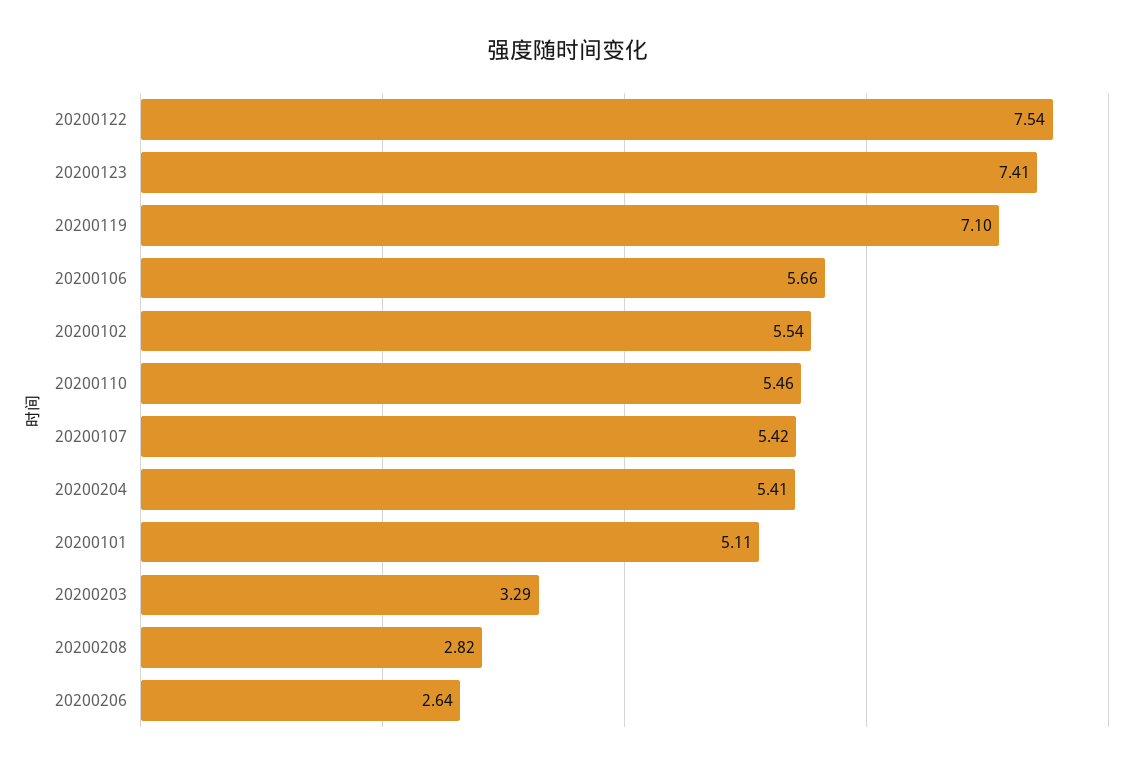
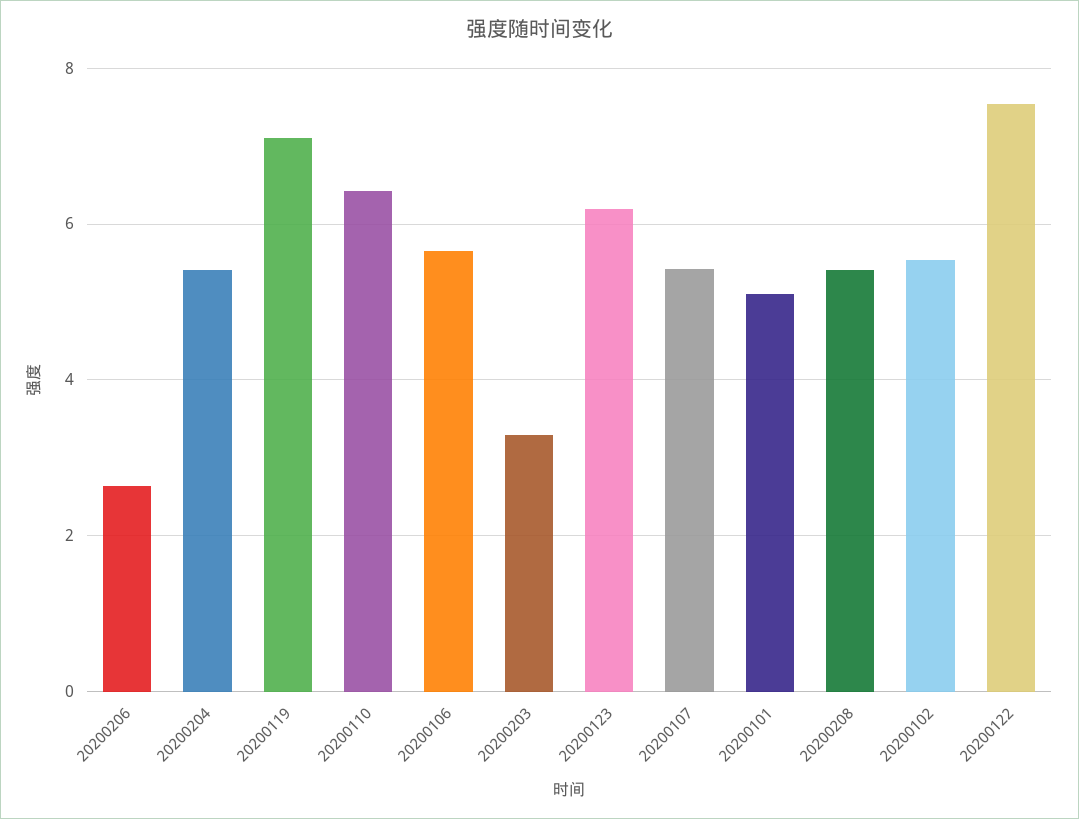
20200123: 7.41 -> 6.2
20200110: 5.46 -> 6.4
20200208: 2.82 -> 5.4

